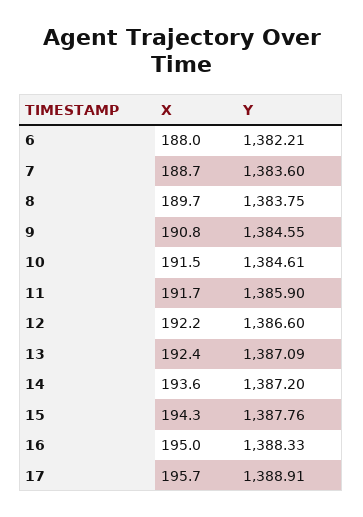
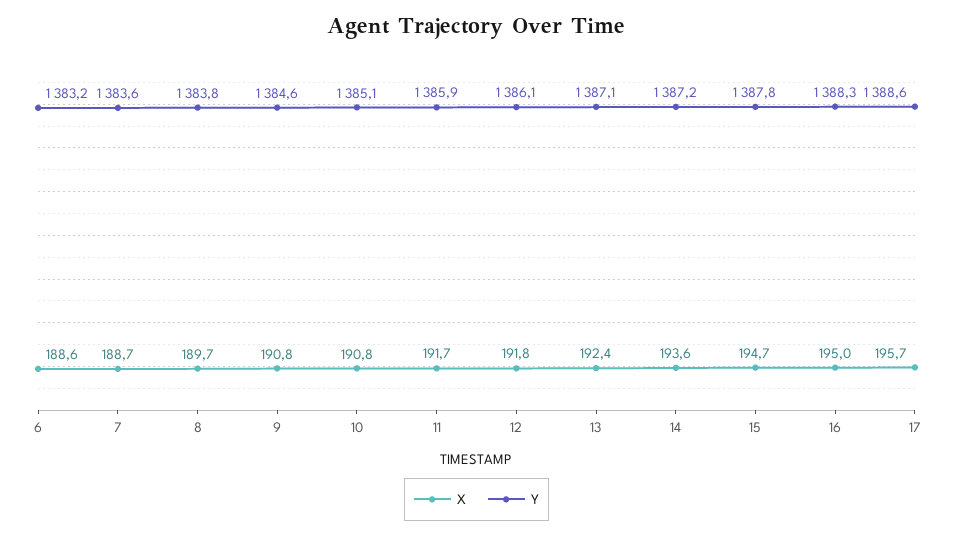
X, 6: 188 -> 188.6
Y, 6: 1382.21 -> 1383.2
X, 10: 191.5 -> 190.8
Y, 10: 1384.61 -> 1385.1
X, 12: 192.2 -> 191.8
Y, 12: 1386.6 -> 1386.1
X, 15: 194.3 -> 194.7
Y, 17: 1388.91 -> 1388.6

